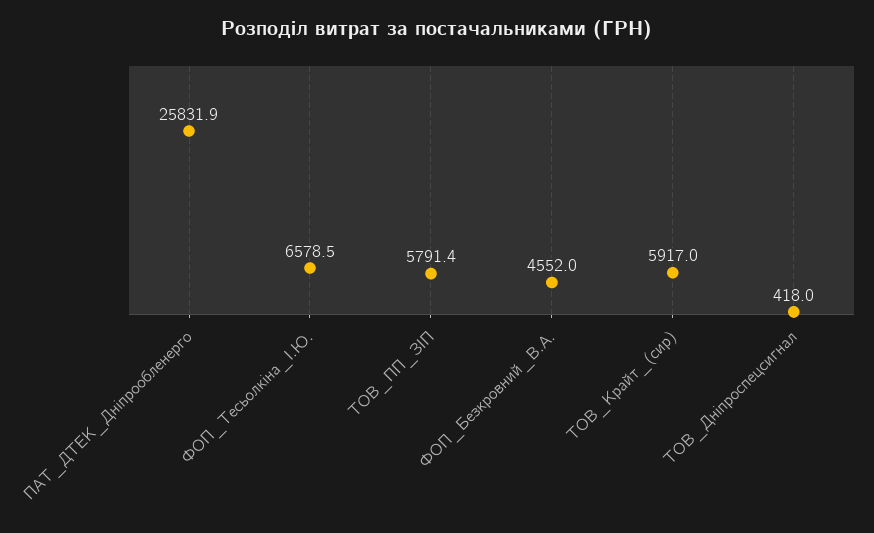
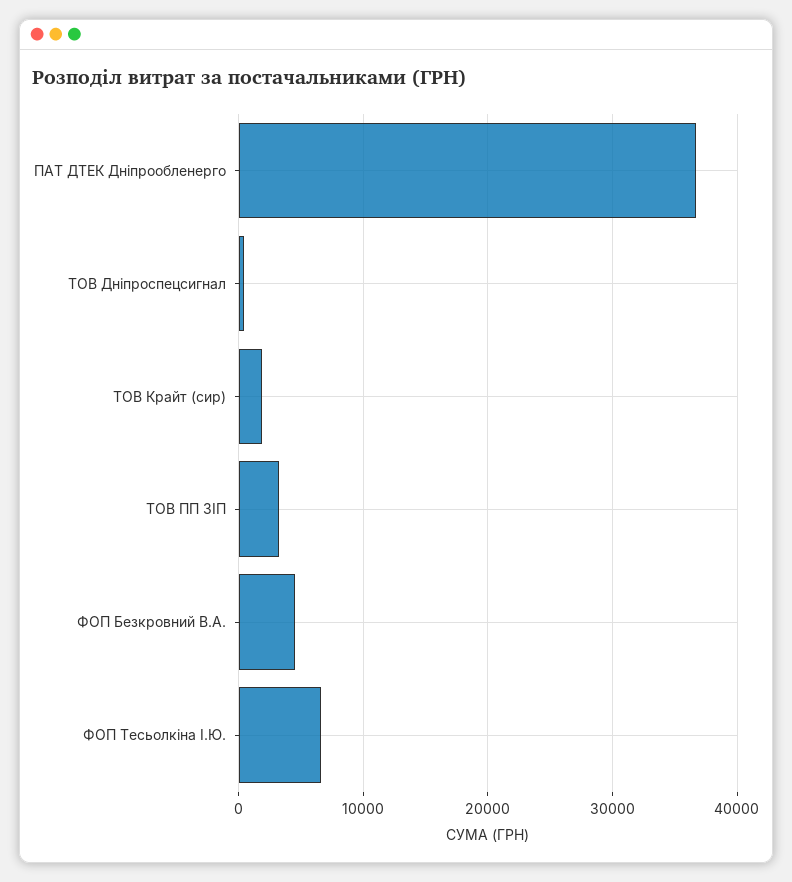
ПАТ_ДТЕК_Дніпрообленерго: 25831.9 -> 37000
ТОВ_ПП_ЗІП: 5791.4 -> 3000
ТОВ_Крайт_(сир): 5917 -> 2000

